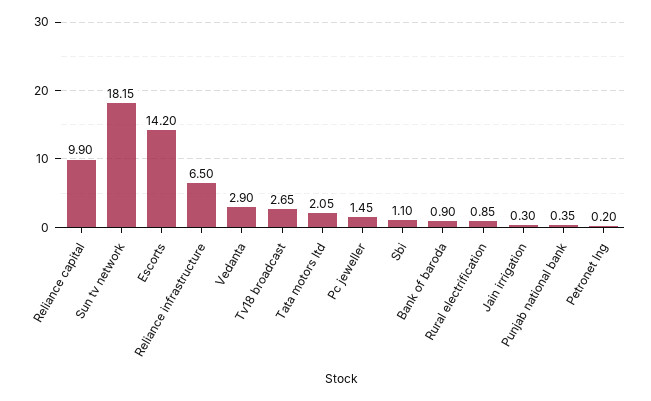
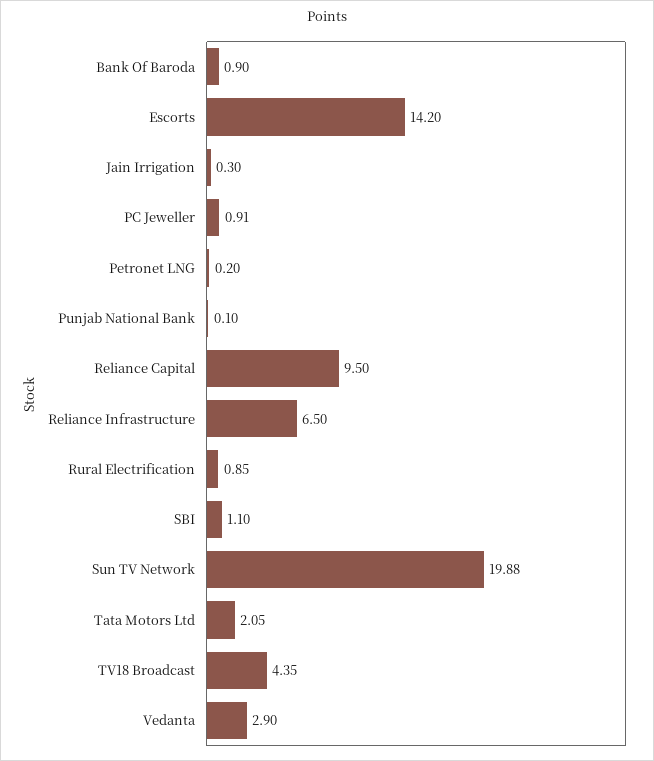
Reliance capital: 9.9 -> 9.5
Sun tv network: 18.15 -> 19.88
Tv18 broadcast: 2.65 -> 4.35
Pc jeweller: 1.45 -> 0.91
Punjab national bank: 0.35 -> 0.1

